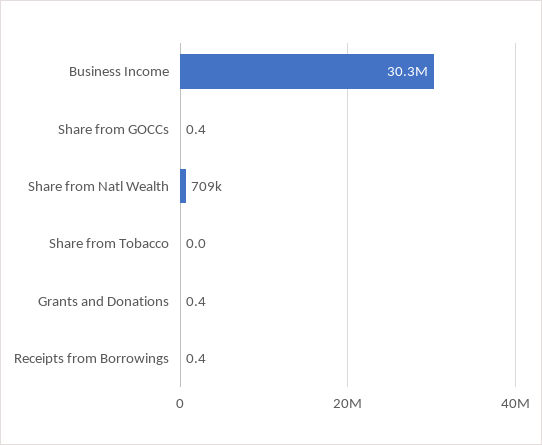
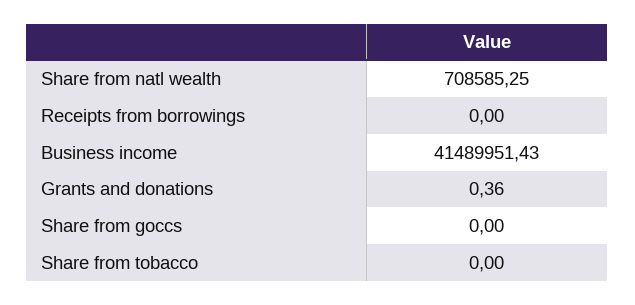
Business Income: 30300000 -> 41489951.43
Share from GOCCs: 0.4 -> 0
Receipts from Borrowings: 0.4 -> 0

